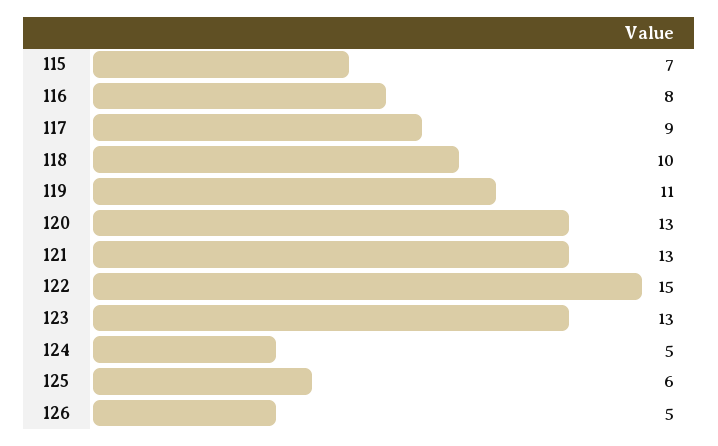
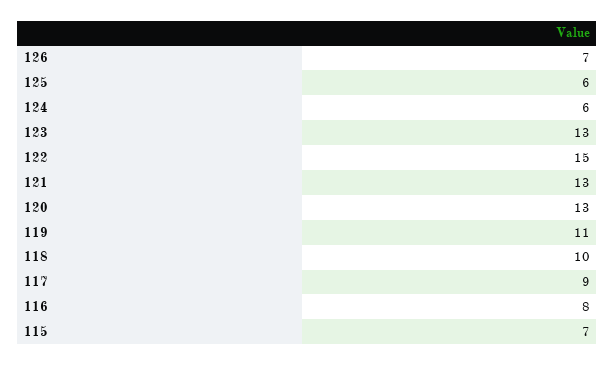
124: 5 -> 6
126: 5 -> 7

